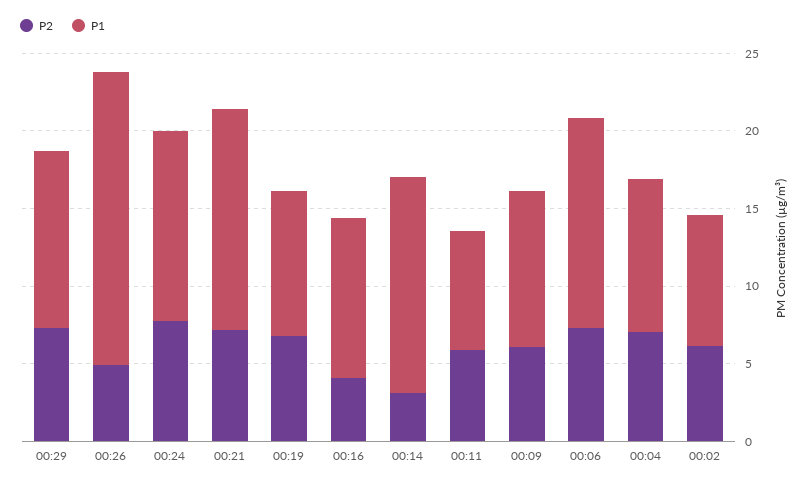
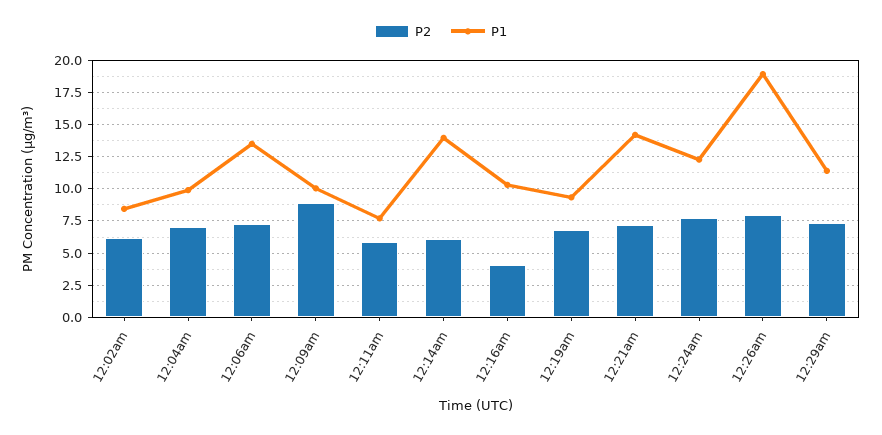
P2, 00:26: 5 -> 8
P2, 00:14: 3 -> 6
P2, 00:09: 6 -> 9

